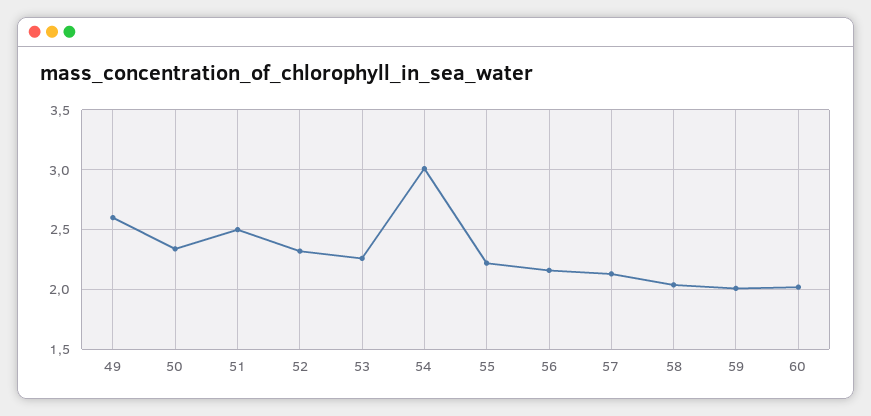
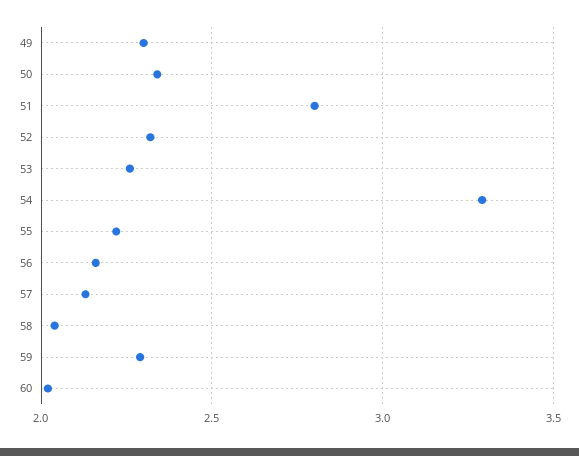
49: 2.6 -> 2.3
51: 2.5 -> 2.8
54: 3 -> 3.3
59: 2 -> 2.3

